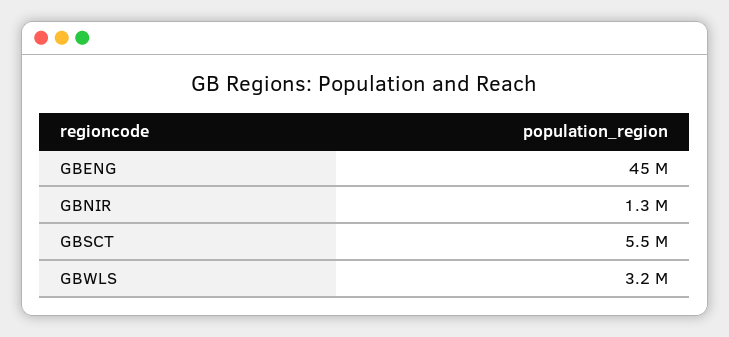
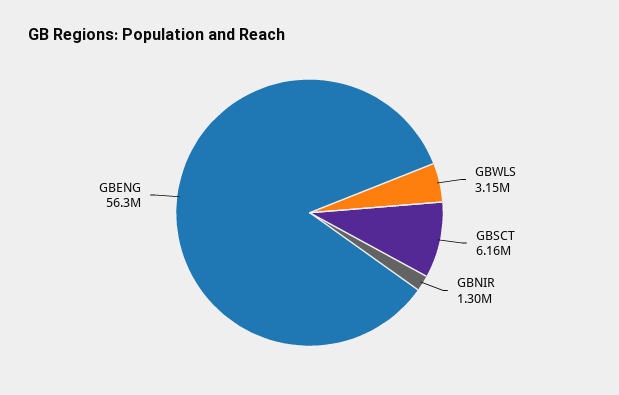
GBENG: 45000000 -> 56300000
GBSCT: 5500000 -> 6160000

